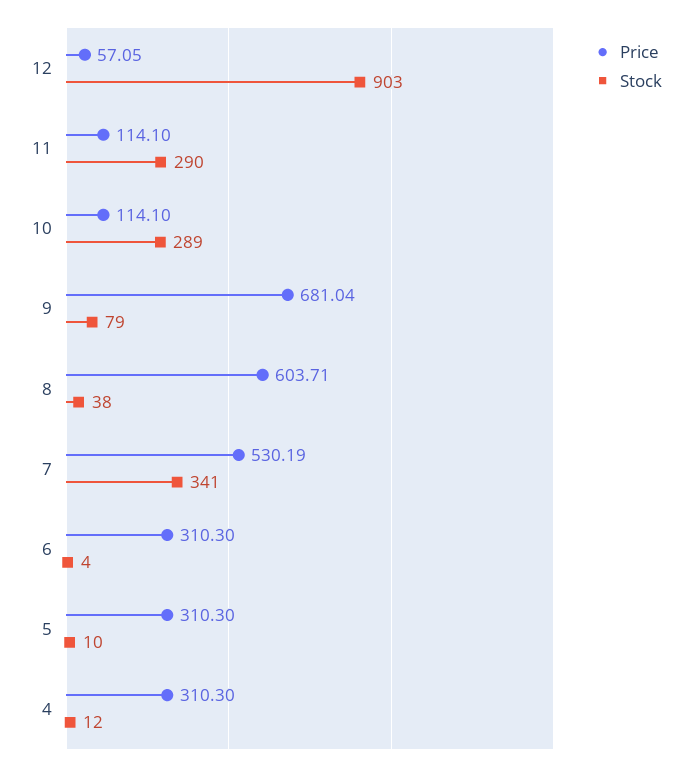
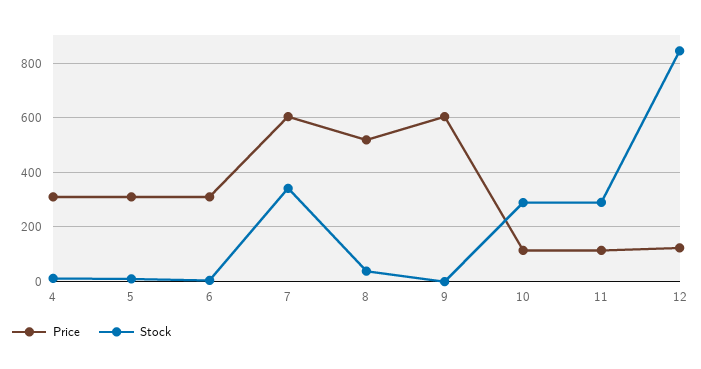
Price, 12: 57.05 -> 125
Stock, 12: 903 -> 850
Price, 9: 681.04 -> 600
Stock, 9: 79 -> 0
Price, 8: 603.71 -> 525
Price, 7: 530.19 -> 600

